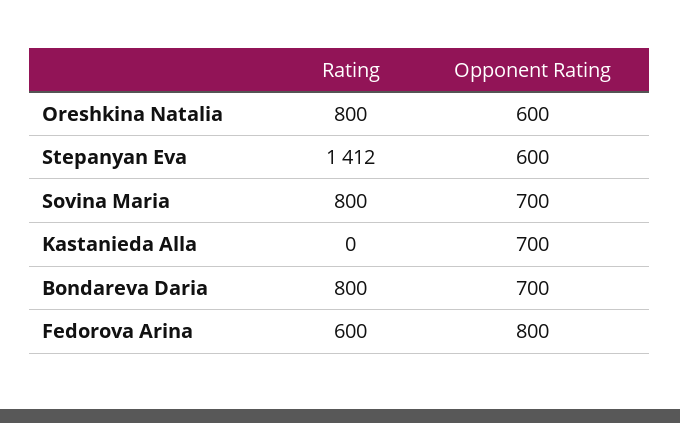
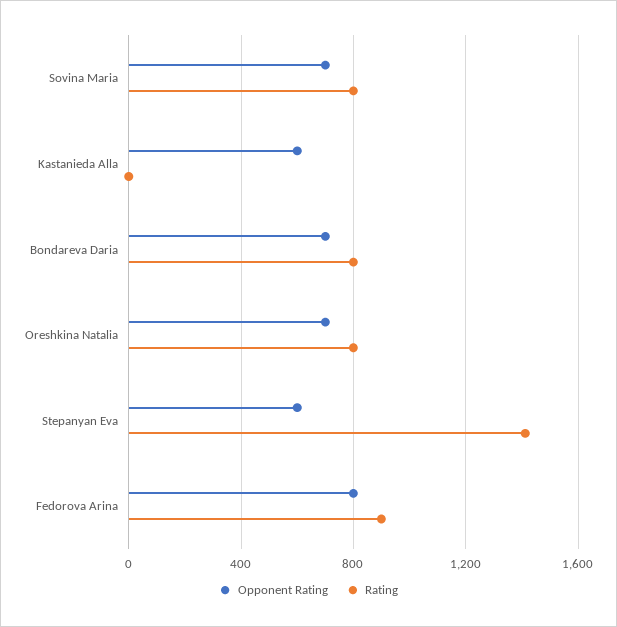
Opponent Rating, Oreshkina Natalia: 600 -> 700
Opponent Rating, Kastanieda Alla: 700 -> 600
Rating, Fedorova Arina: 600 -> 900

